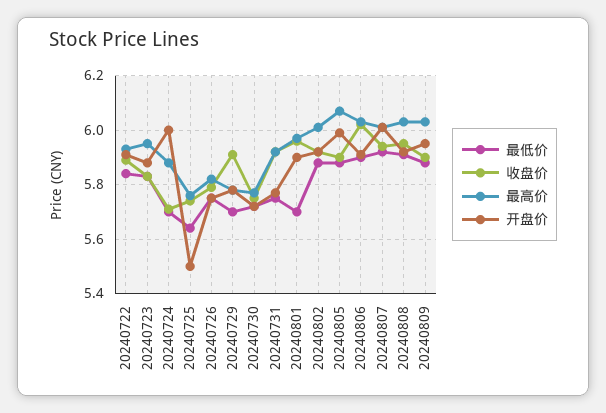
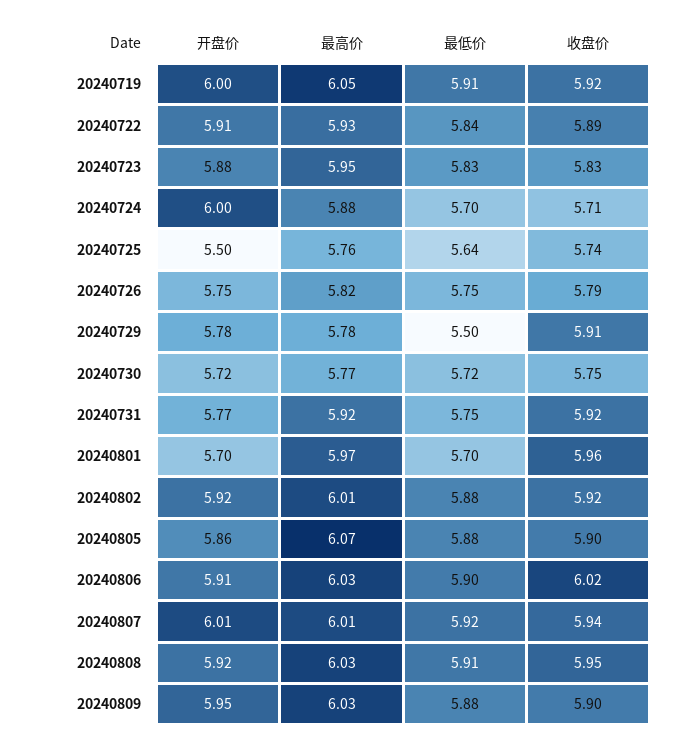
最低价, 20240729: 5.7 -> 5.5
开盘价, 20240801: 5.9 -> 5.7
开盘价, 20240805: 6 -> 5.86
开盘价, 20240719: none -> 6
最高价, 20240719: none -> 6.05
最低价, 20240719: none -> 5.91
收盘价, 20240719: none -> 5.92

